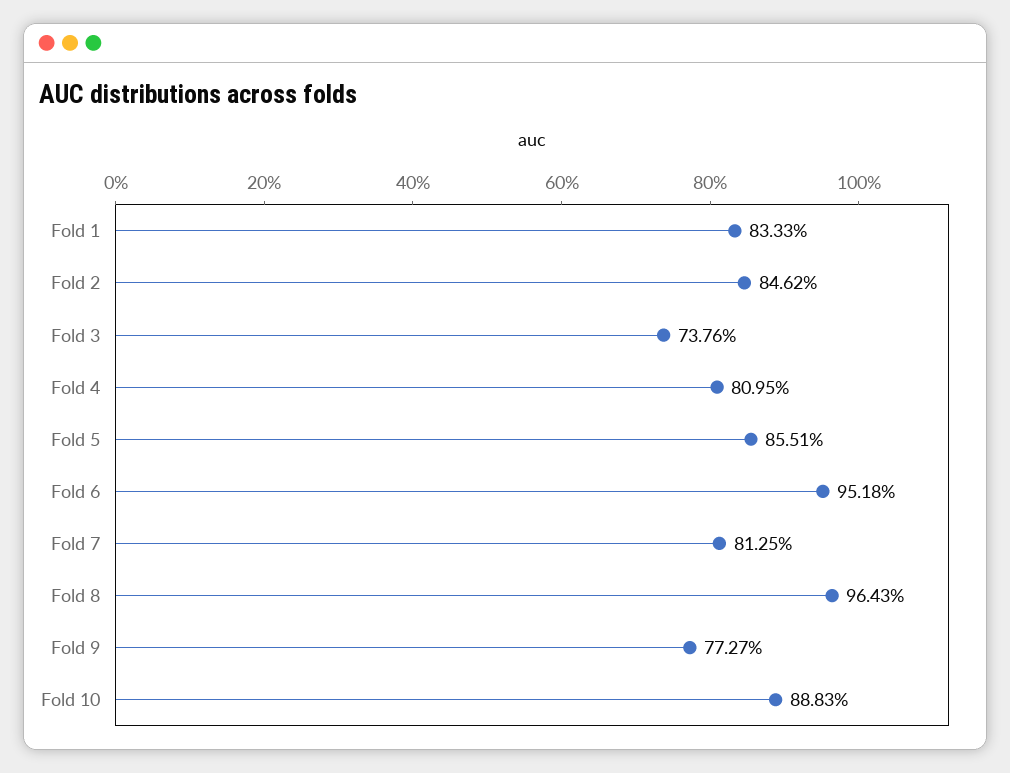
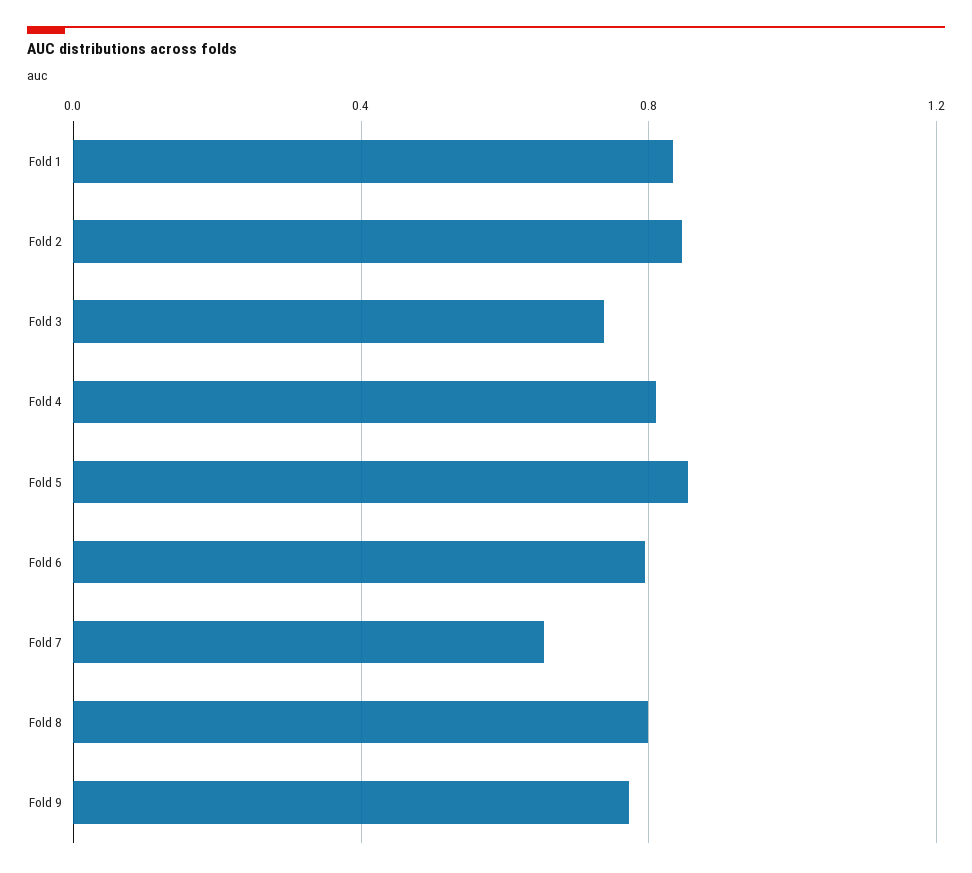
Fold 6: 0.9518 -> 0.8
Fold 7: 0.8125 -> 0.65
Fold 8: 0.9643 -> 0.8
Fold 10: 0.8883 -> none

